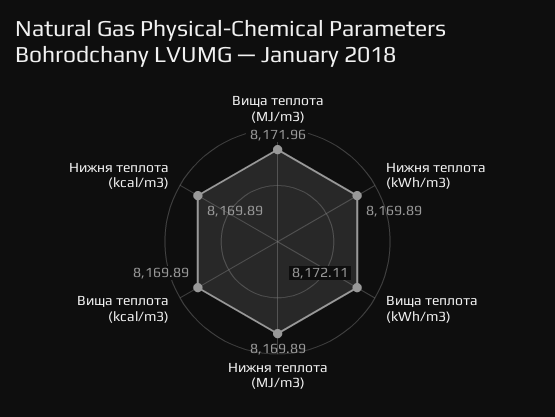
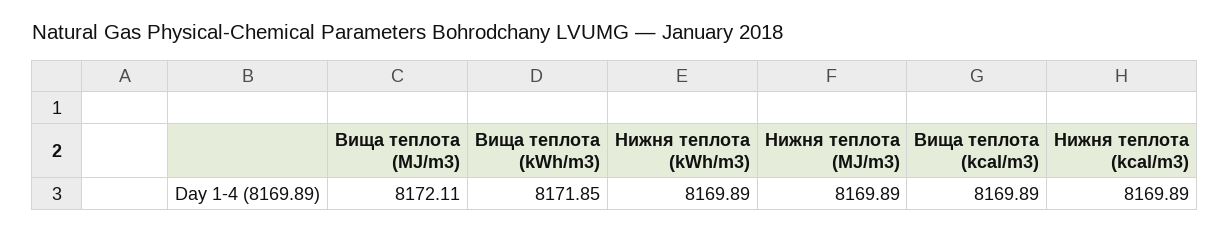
Вища теплота (MJ/m3): 8171.96 -> 8172.11
Вища теплота (kWh/m3): 8172.11 -> 8171.85

